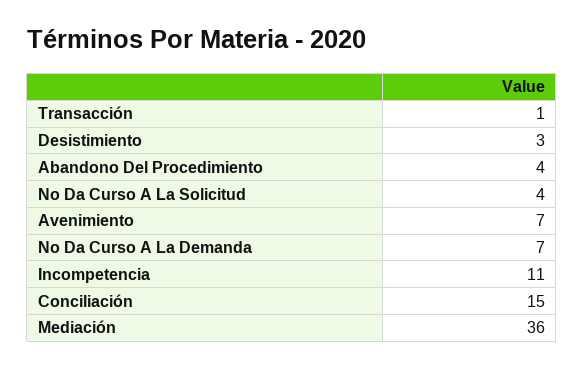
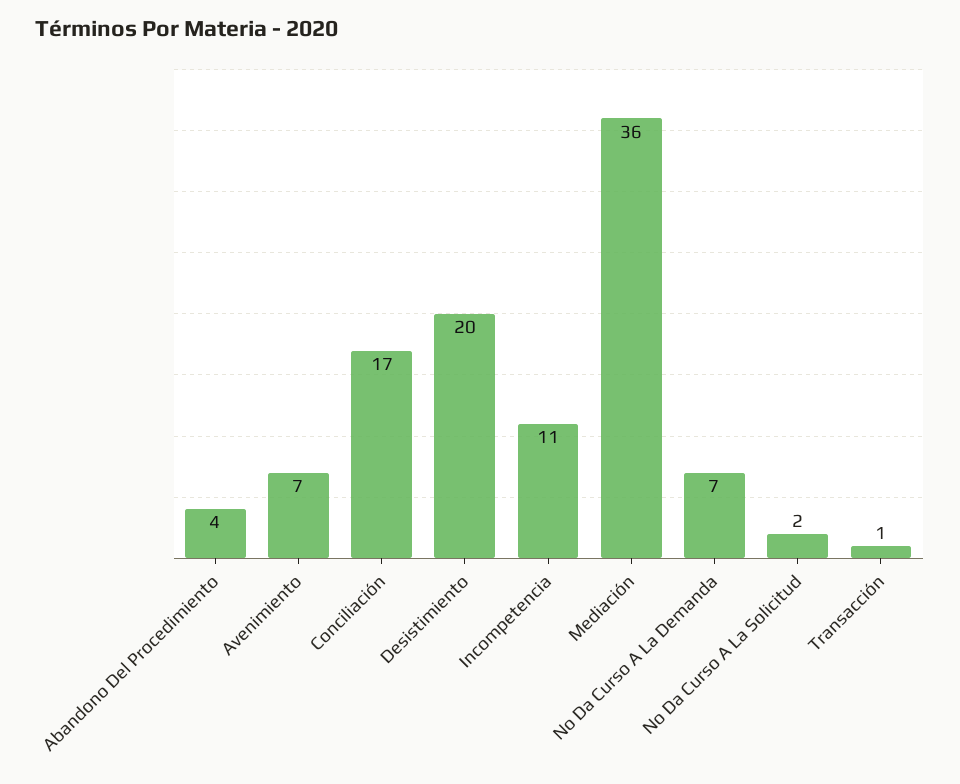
Desistimiento: 3 -> 20
No Da Curso A La Solicitud: 4 -> 2
Conciliación: 15 -> 17

